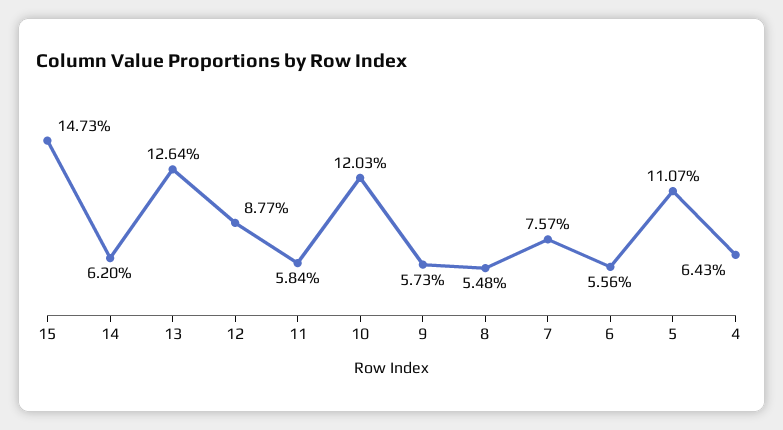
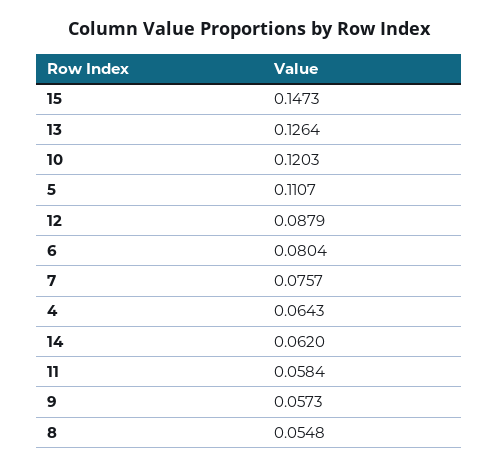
12: 0.0877 -> 0.0879
6: 0.0556 -> 0.0804

